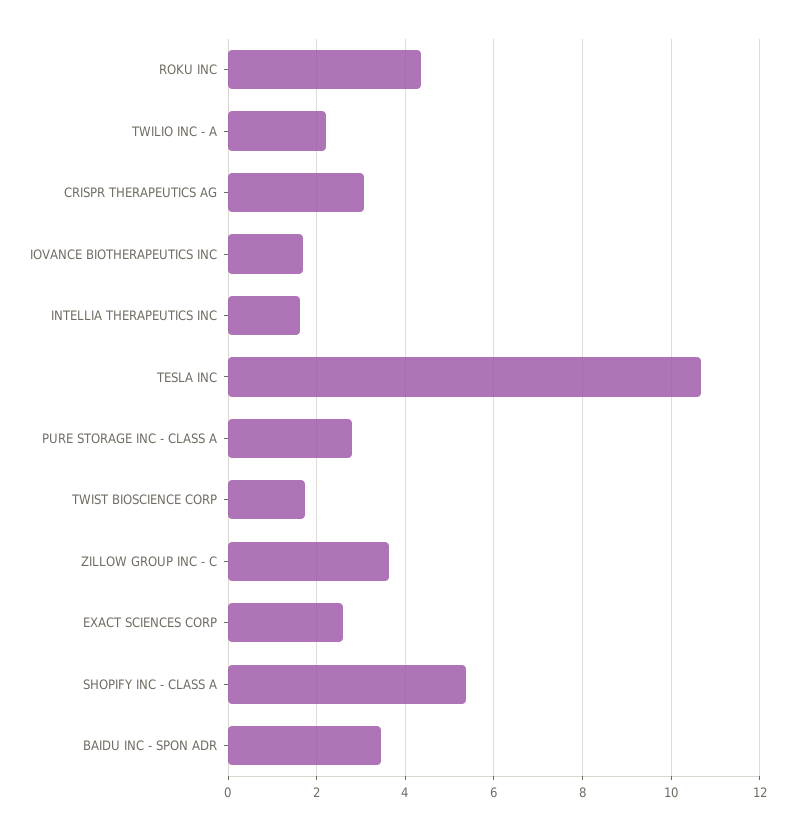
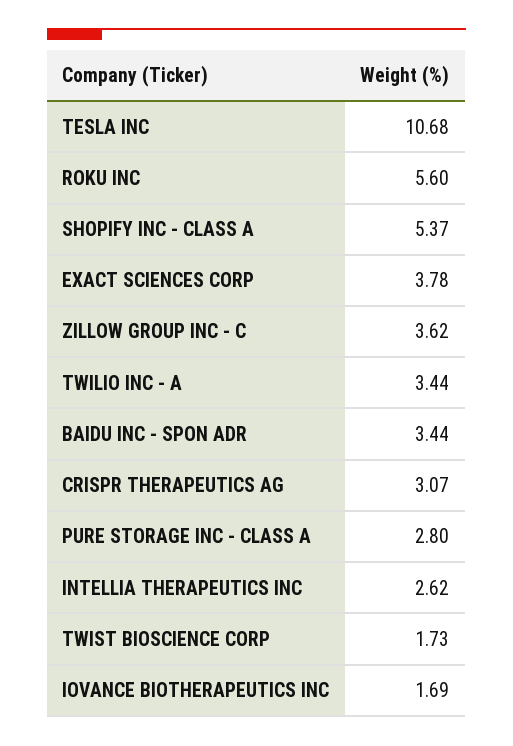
ROKU INC: 4.4 -> 5.6
TWILIO INC - A: 2.2 -> 3.44
INTELLIA THERAPEUTICS INC: 1.6 -> 2.62
EXACT SCIENCES CORP: 2.6 -> 3.78

